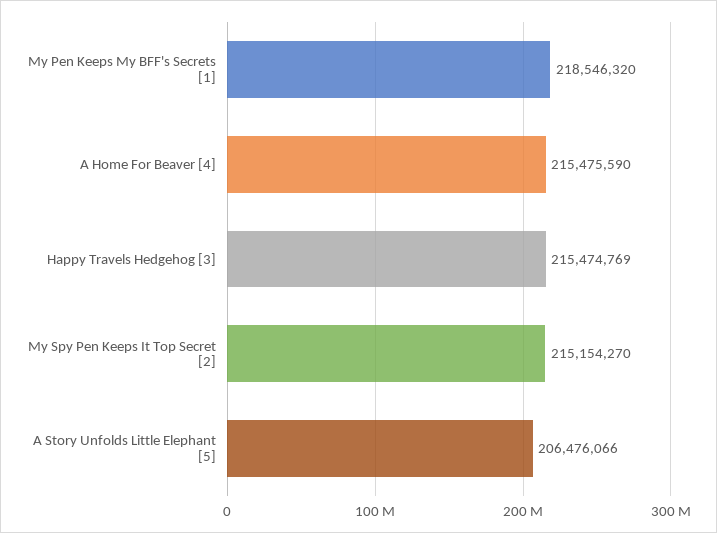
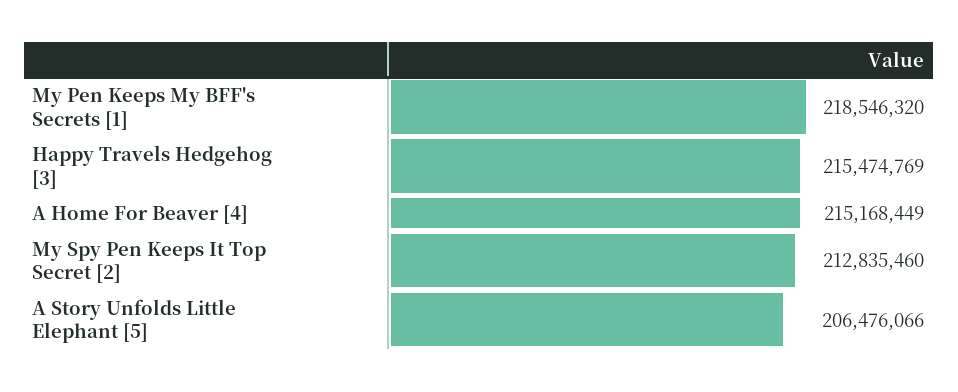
A Home For Beaver [4]: 215475590 -> 215168449
My Spy Pen Keeps It Top Secret [2]: 215154270 -> 212835460

